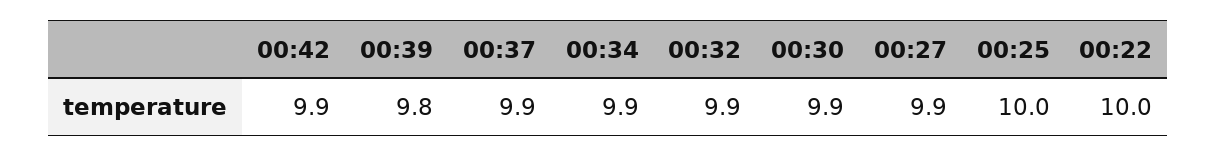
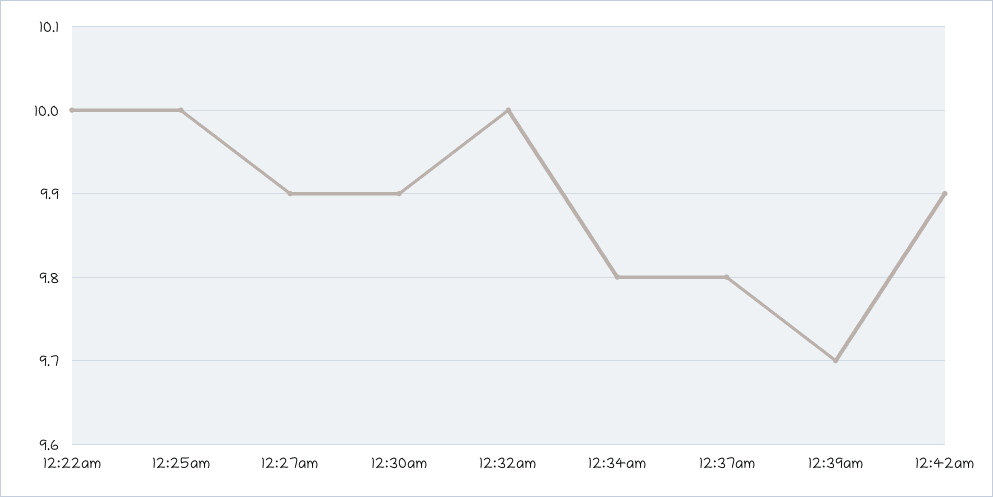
00:39: 9.8 -> 9.7
00:37: 9.9 -> 9.8
00:34: 9.9 -> 9.8
00:32: 9.9 -> 10

